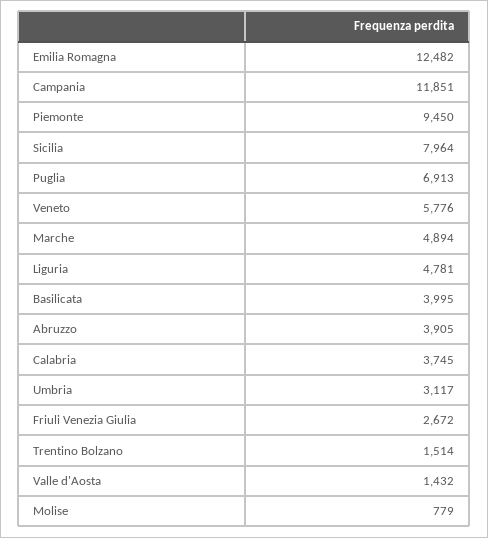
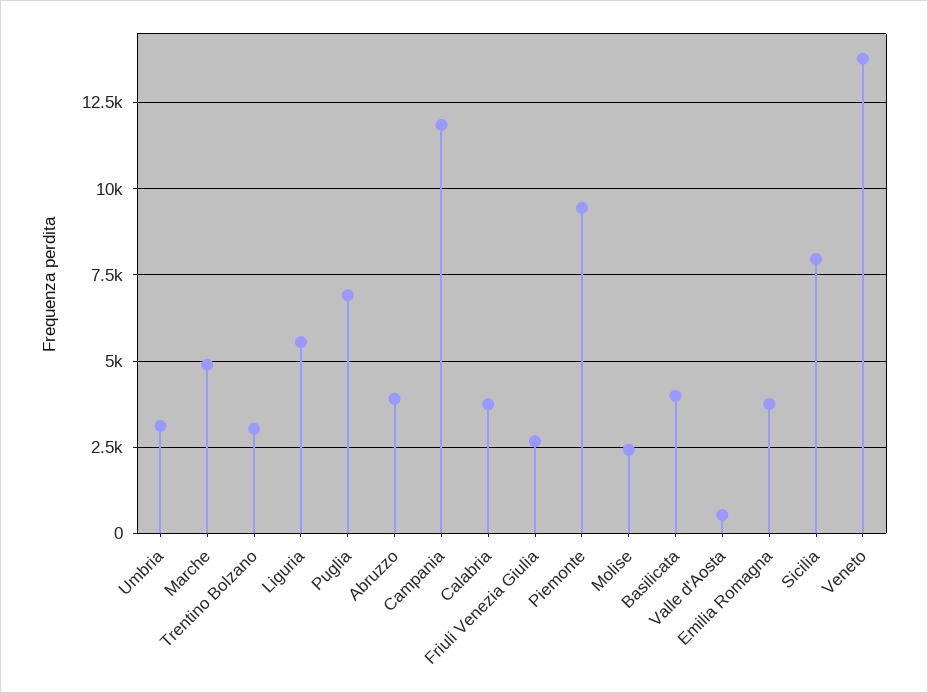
Emilia Romagna: 12482 -> 3750
Veneto: 5776 -> 13750
Liguria: 4781 -> 5500
Trentino Bolzano: 1514 -> 3000
Valle d'Aosta: 1432 -> 500
Molise: 779 -> 2500

